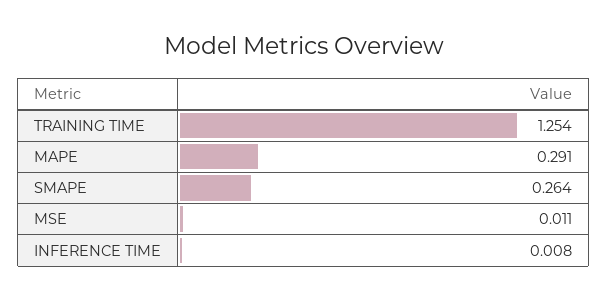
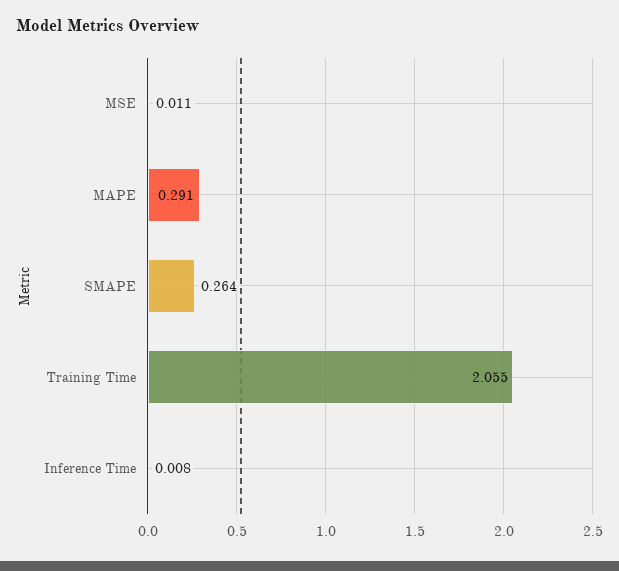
TRAINING TIME: 1.254 -> 2.055

